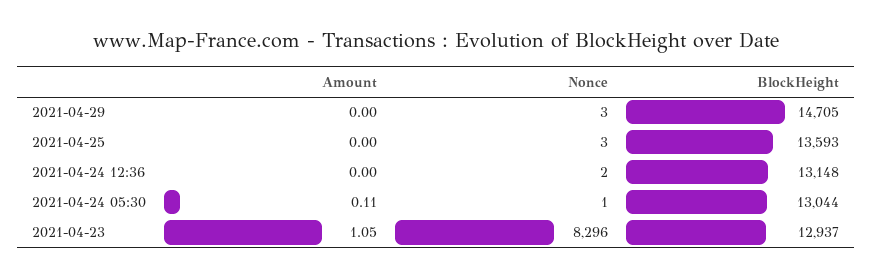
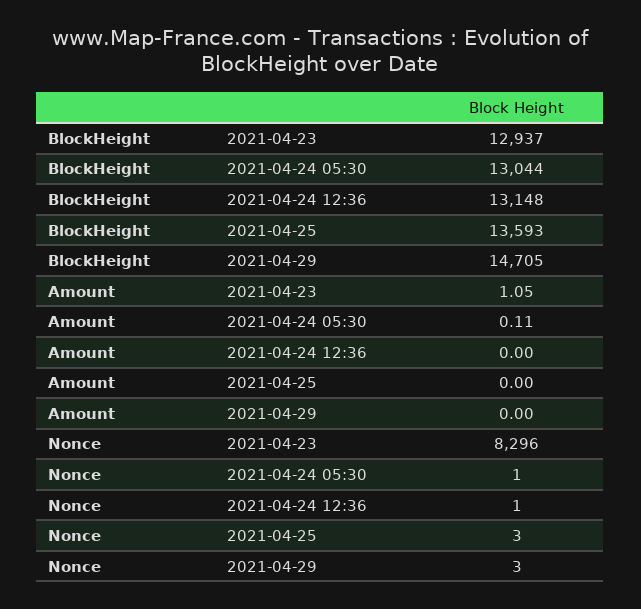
Nonce, 2021-04-24 12:36: 2 -> 1

